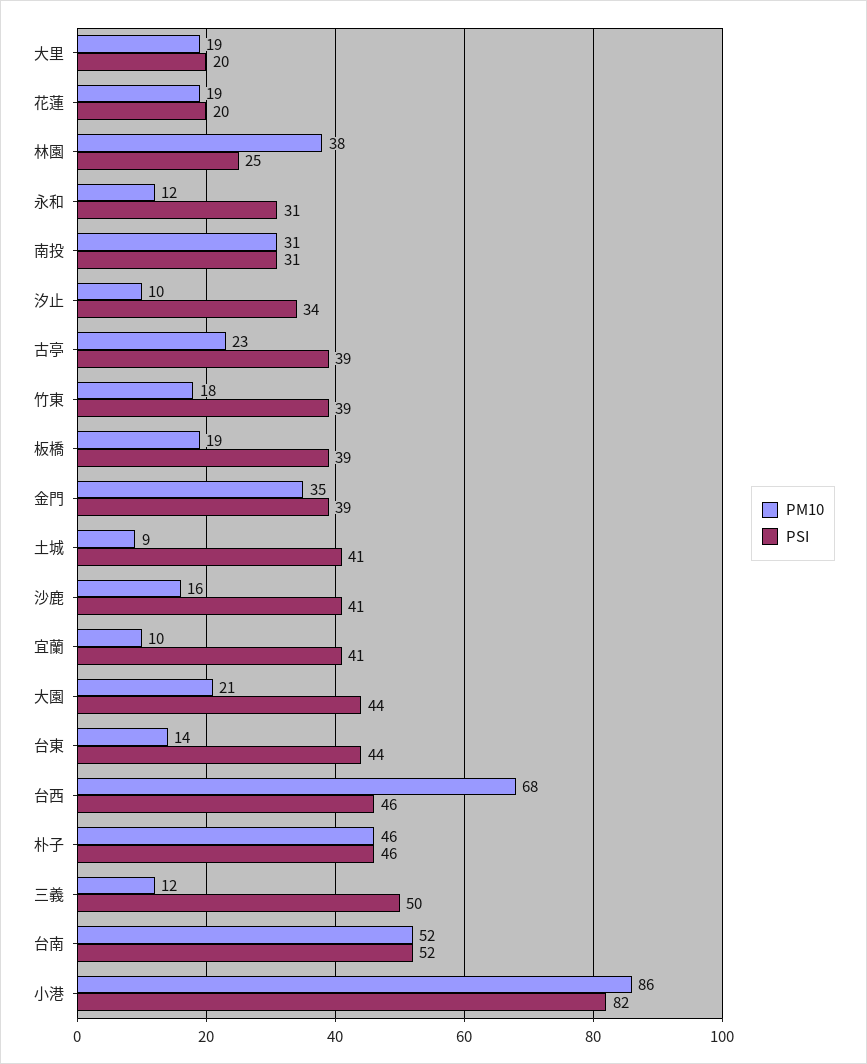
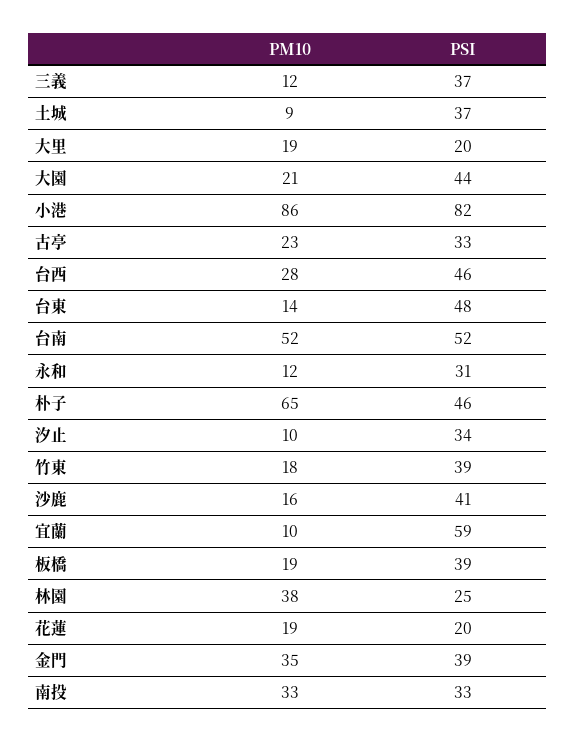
PM10, 南投: 31 -> 33
PSI, 南投: 31 -> 33
PSI, 古亭: 39 -> 33
PSI, 土城: 41 -> 37
PSI, 宜蘭: 41 -> 59
PSI, 台東: 44 -> 48
PM10, 台西: 68 -> 28
PM10, 朴子: 46 -> 65
PSI, 三義: 50 -> 37

